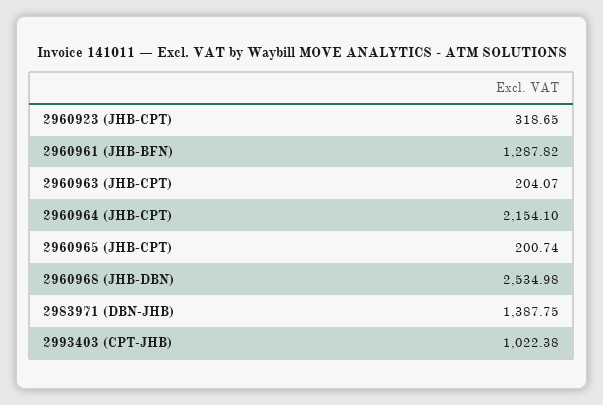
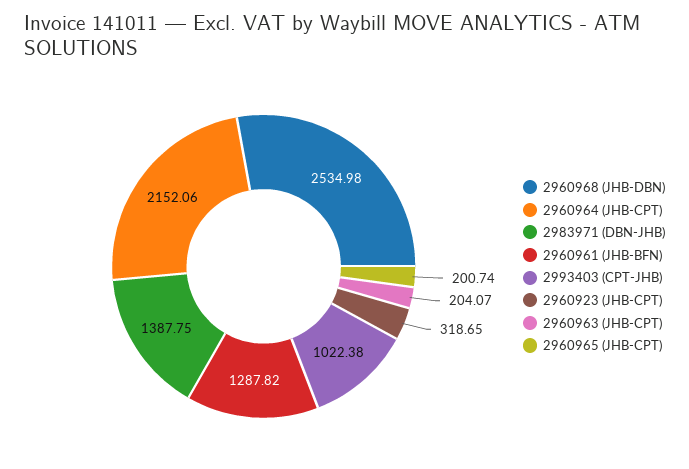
2960964 (JHB-CPT): 2154.1 -> 2152.06

